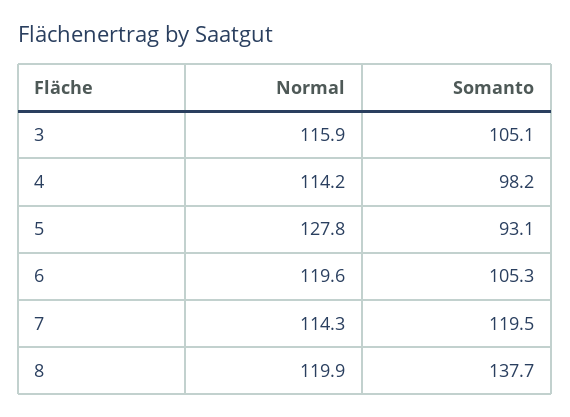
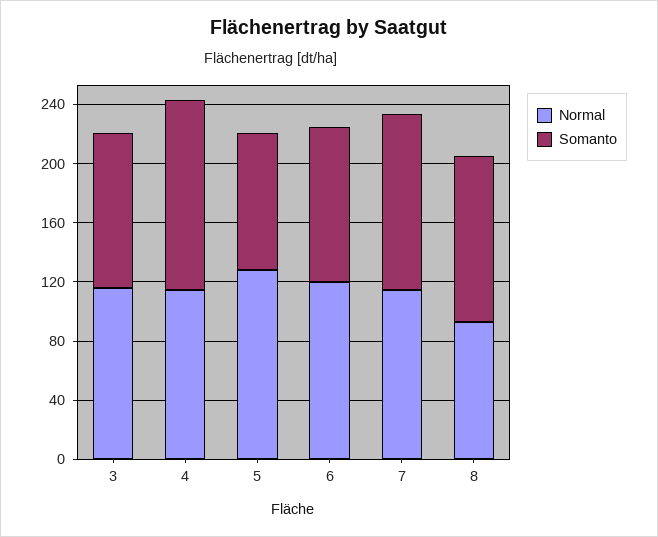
Somanto, 4: 98.2 -> 130
Normal, 8: 119.9 -> 90
Somanto, 8: 137.7 -> 110

